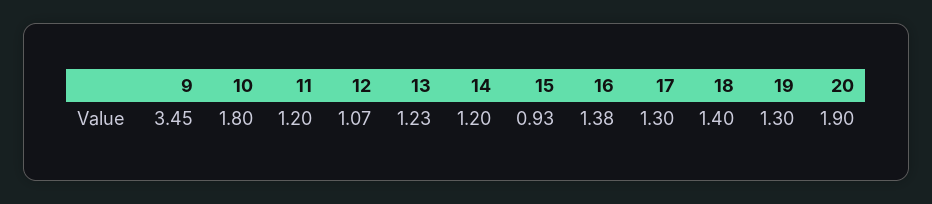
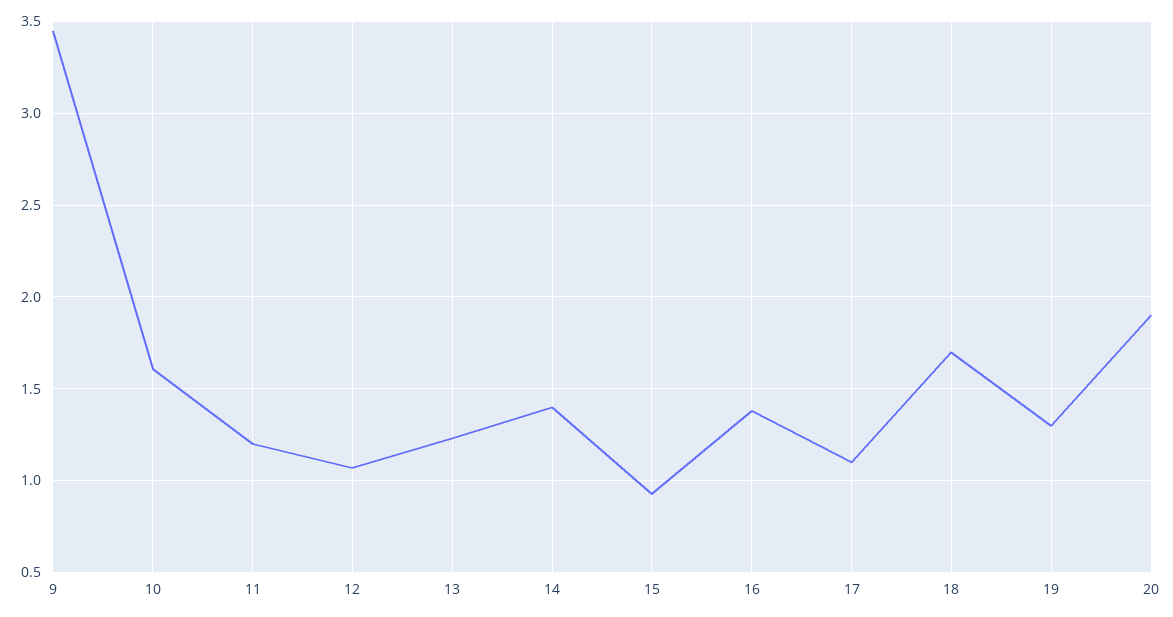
10: 1.8 -> 1.6
14: 1.2 -> 1.4
17: 1.3 -> 1.1
18: 1.4 -> 1.7

